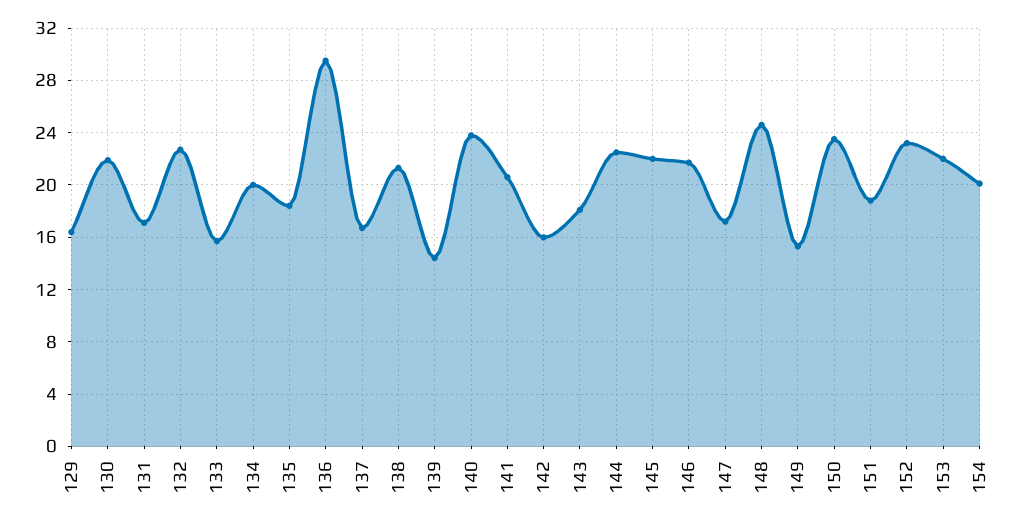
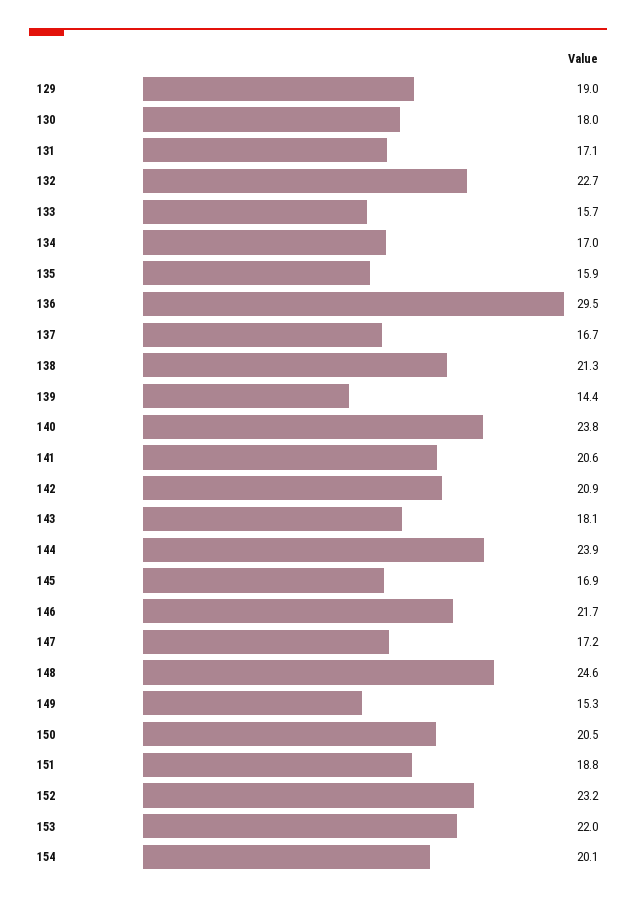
129: 16.5 -> 19
130: 22 -> 18
134: 20 -> 17
135: 18.5 -> 15.9
142: 16 -> 20.9
144: 22.5 -> 23.9
145: 22 -> 16.9
150: 23.5 -> 20.5

